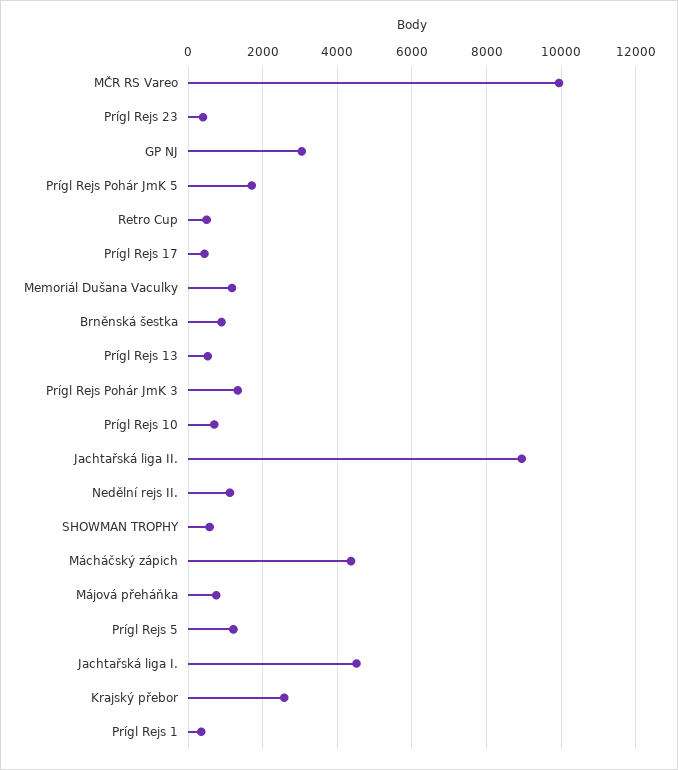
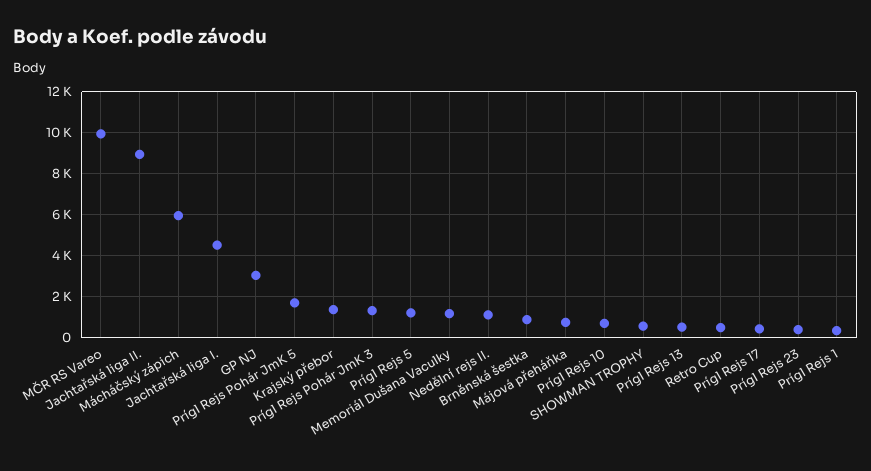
Mácháčský zápich: 4400 -> 6000
Krajský přebor: 2600 -> 1500

